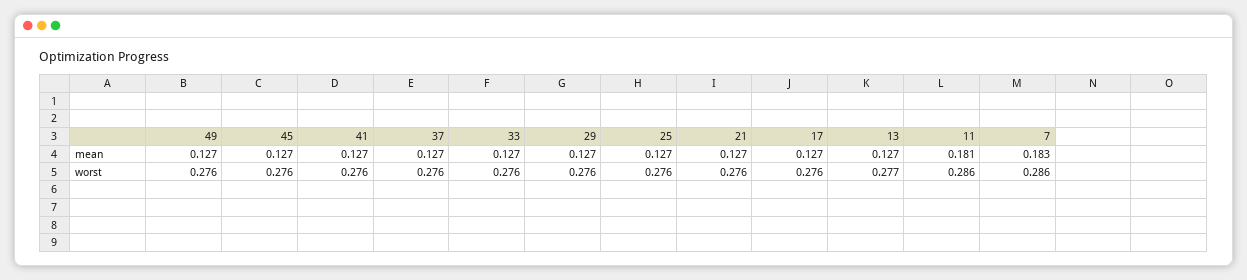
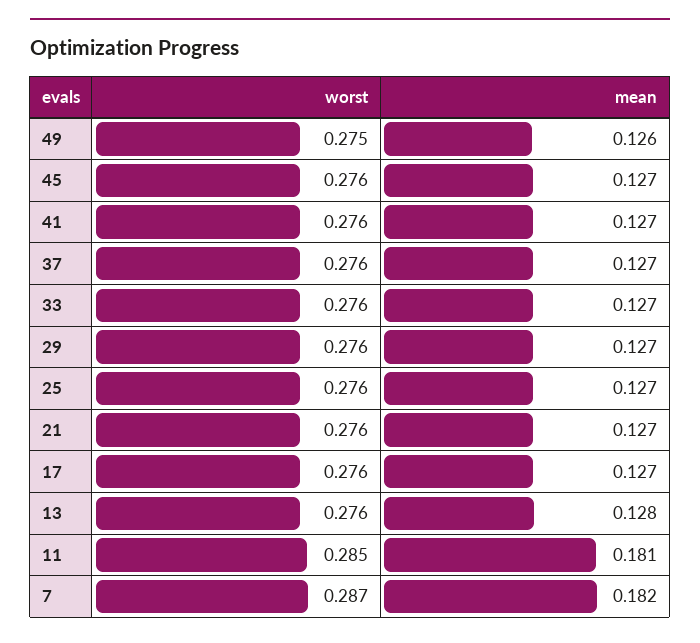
49, mean: 0.127 -> 0.126
13, mean: 0.127 -> 0.128
7, mean: 0.183 -> 0.182
49, worst: 0.276 -> 0.275
13, worst: 0.277 -> 0.276
11, worst: 0.286 -> 0.285
7, worst: 0.286 -> 0.287

